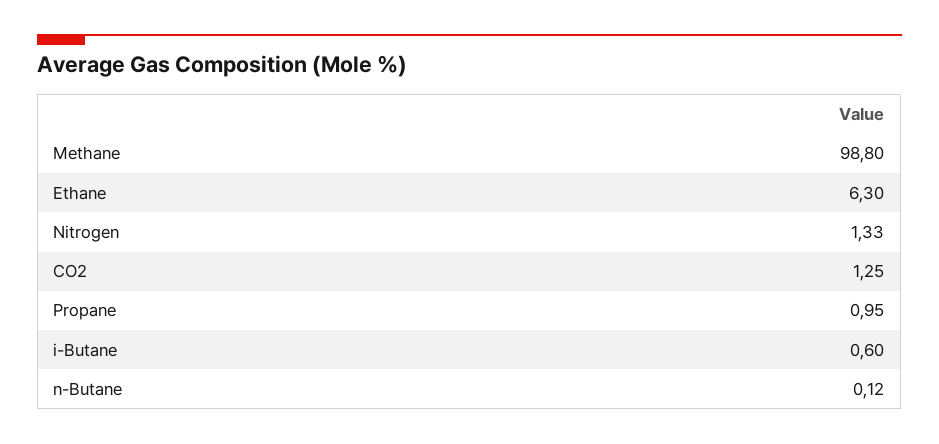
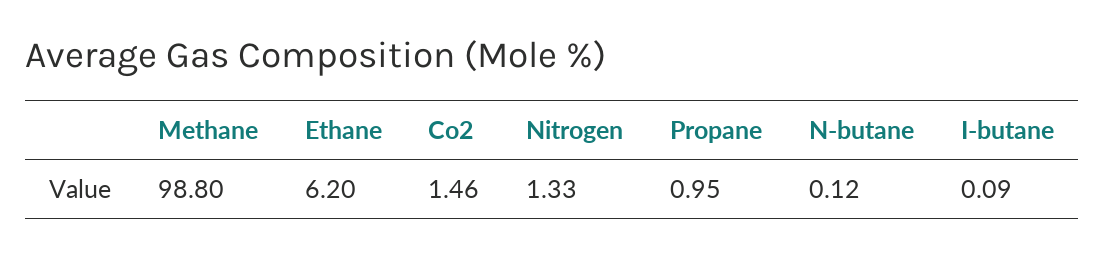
Ethane: 6.3 -> 6.2
CO2: 1.25 -> 1.46
i-Butane: 0.6 -> 0.09

